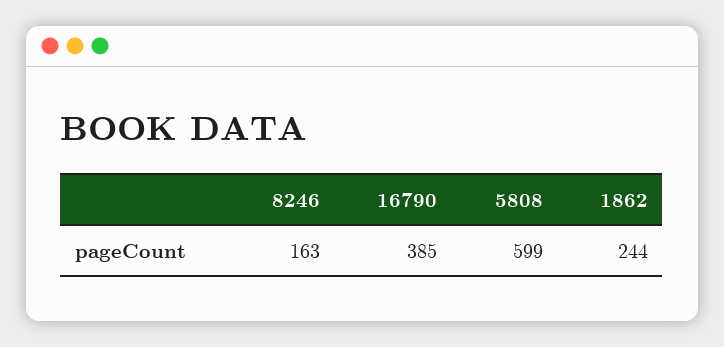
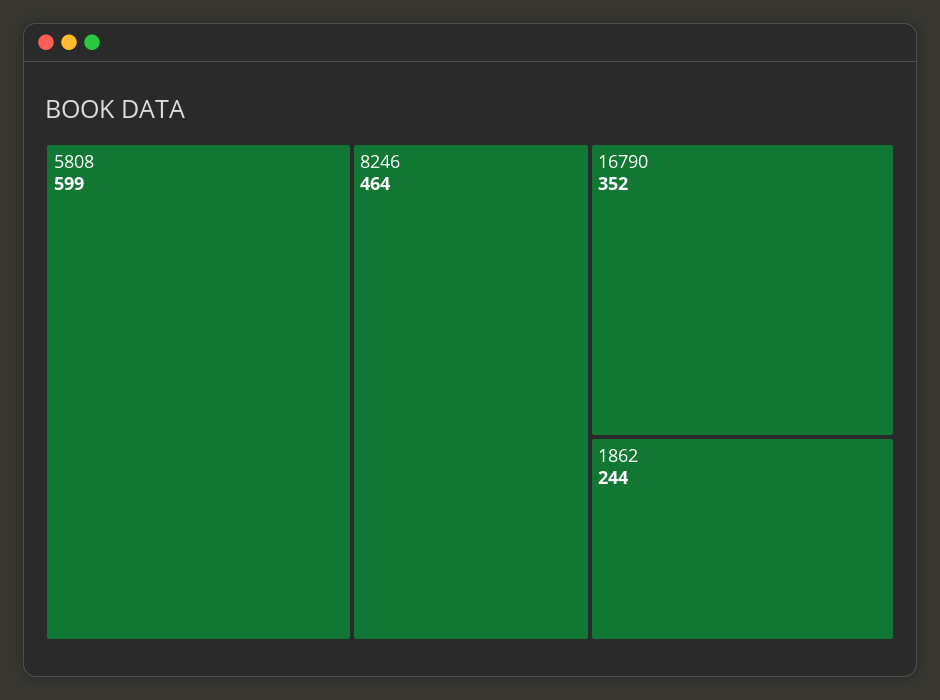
8246: 163 -> 464
16790: 385 -> 352

